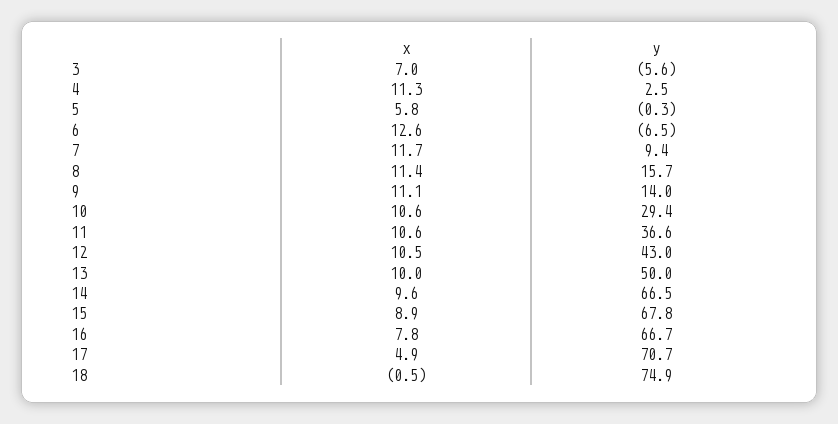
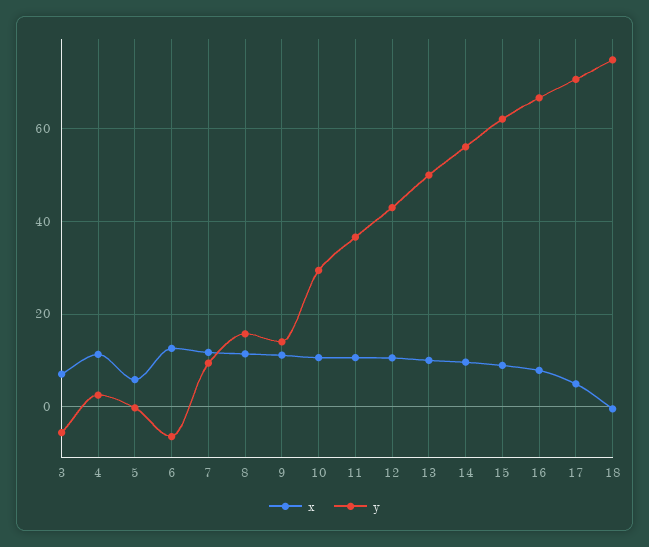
y, 14: 66.5 -> 56
y, 15: 67.8 -> 62

